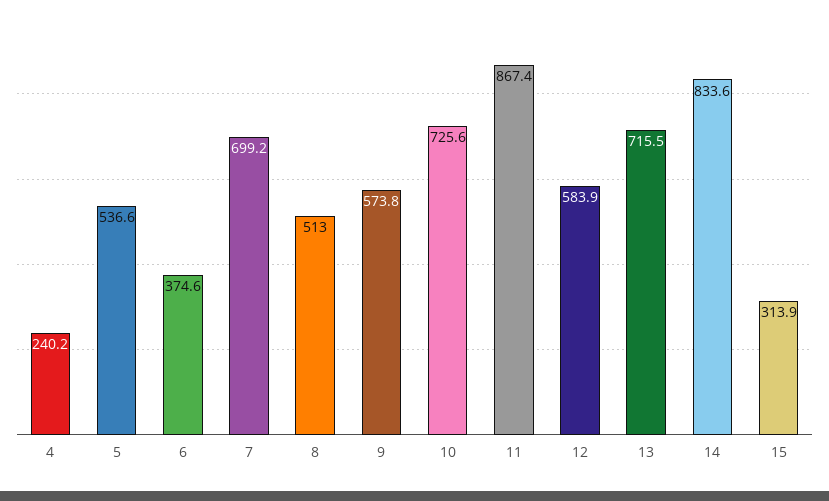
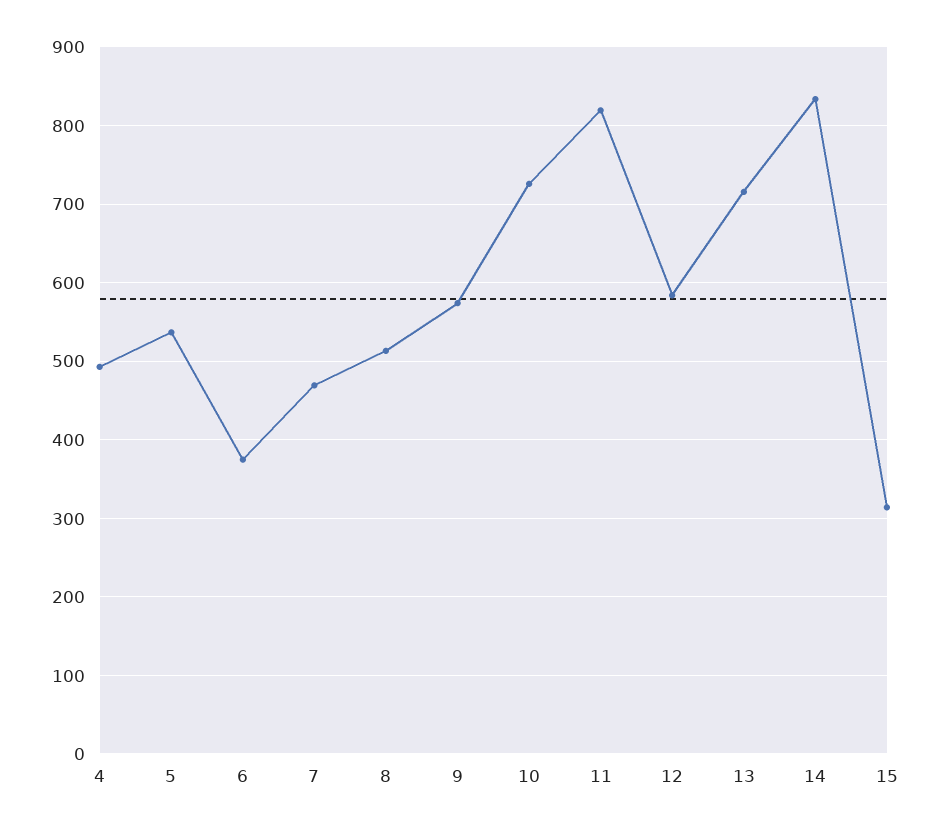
4: 240.2 -> 490
7: 699.2 -> 470
11: 867.4 -> 820

